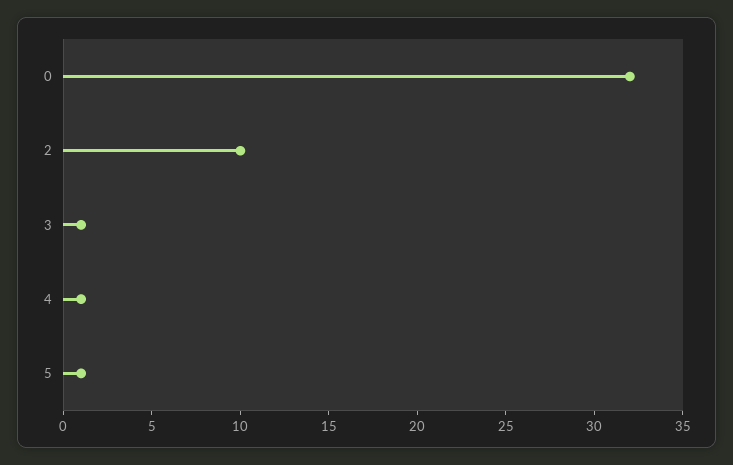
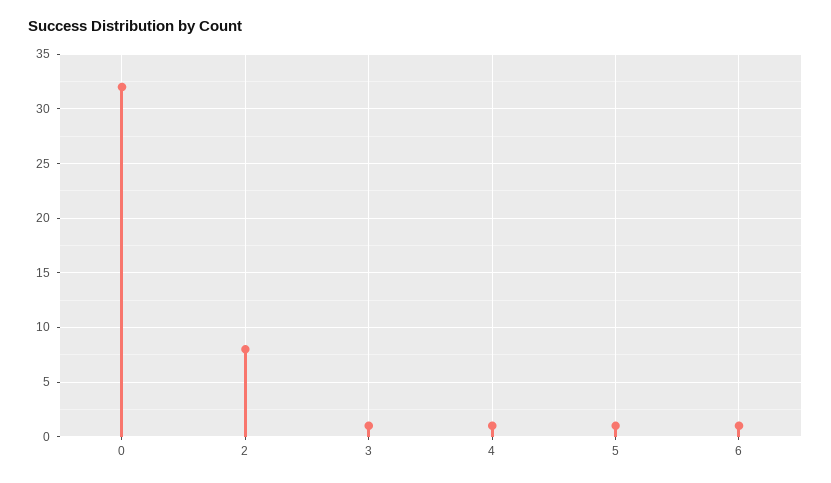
2: 10 -> 8
6: none -> 1

